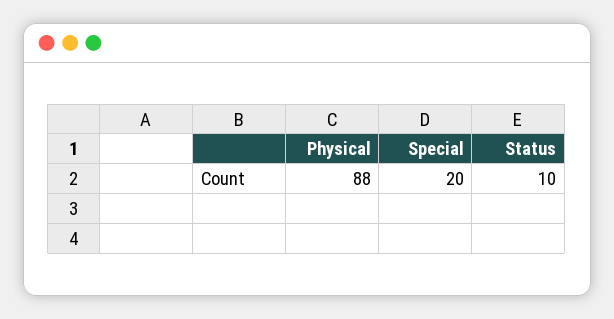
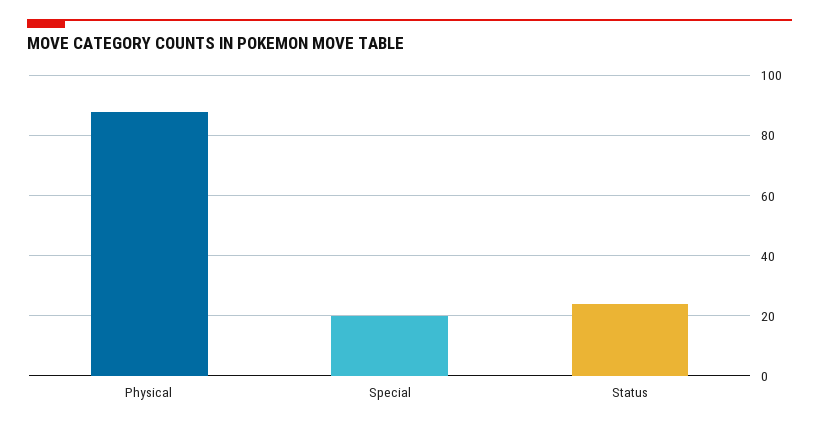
Status: 10 -> 25

